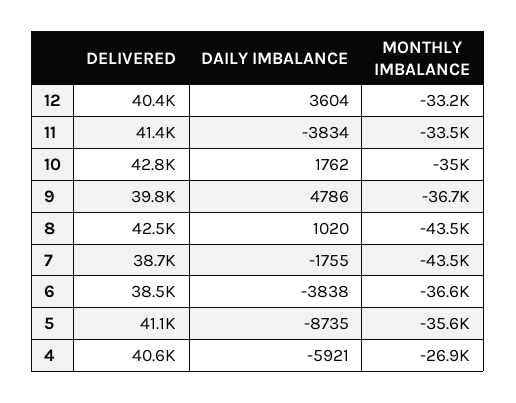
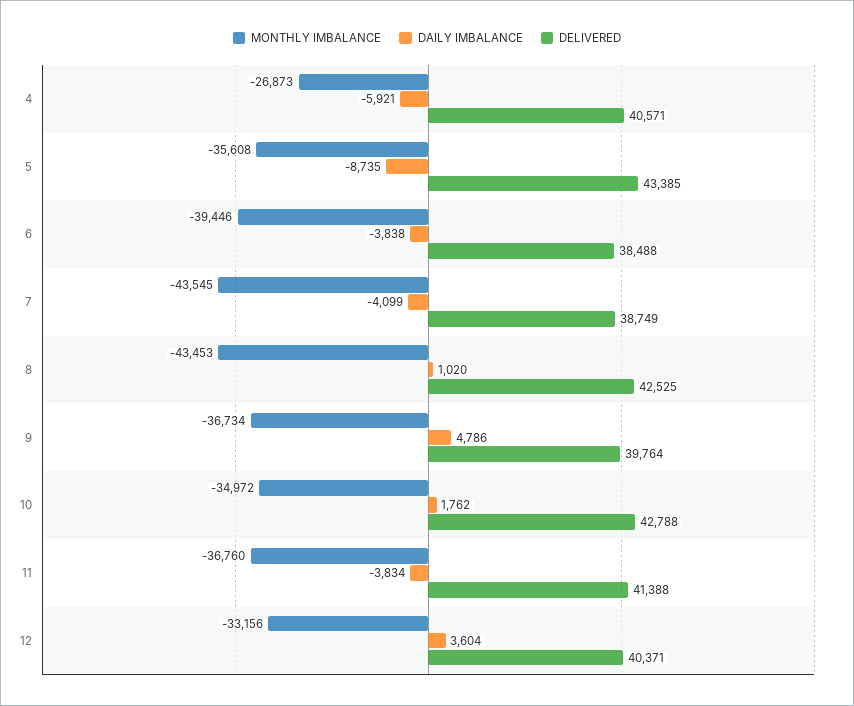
MONTHLY IMBALANCE, 11: -33500 -> -36760
DAILY IMBALANCE, 7: -1755 -> -4099
MONTHLY IMBALANCE, 6: -36600 -> -39446
DELIVERED, 5: 41100 -> 43385

